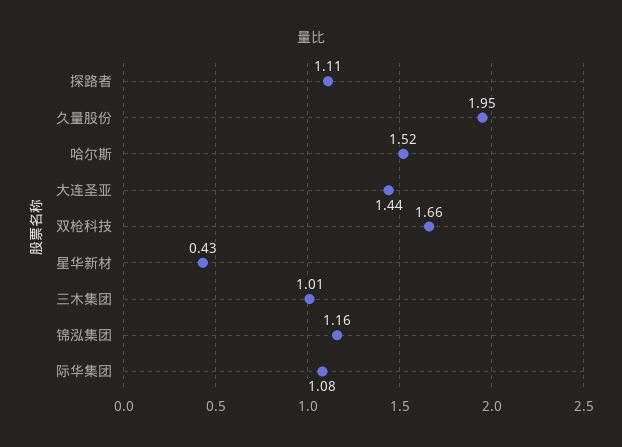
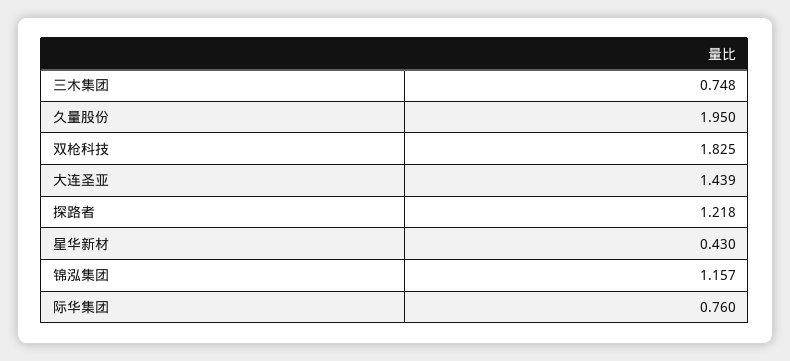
探路者: 1.11 -> 1.218
哈尔斯: 1.52 -> none
双枪科技: 1.66 -> 1.825
三木集团: 1.01 -> 0.748
际华集团: 1.08 -> 0.76

